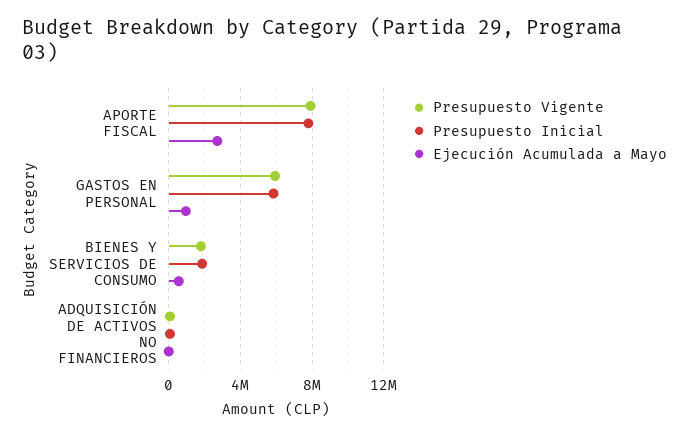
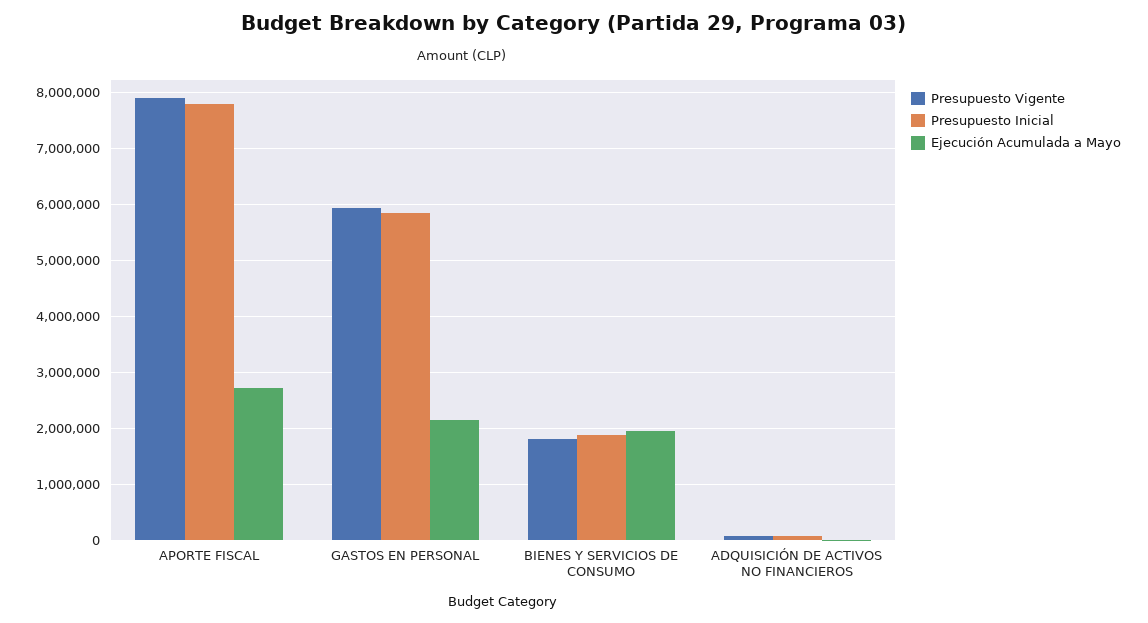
Ejecución Acumulada a Mayo, GASTOS EN PERSONAL: 1000000 -> 2200000
Ejecución Acumulada a Mayo, BIENES Y SERVICIOS DE CONSUMO: 500000 -> 2000000

